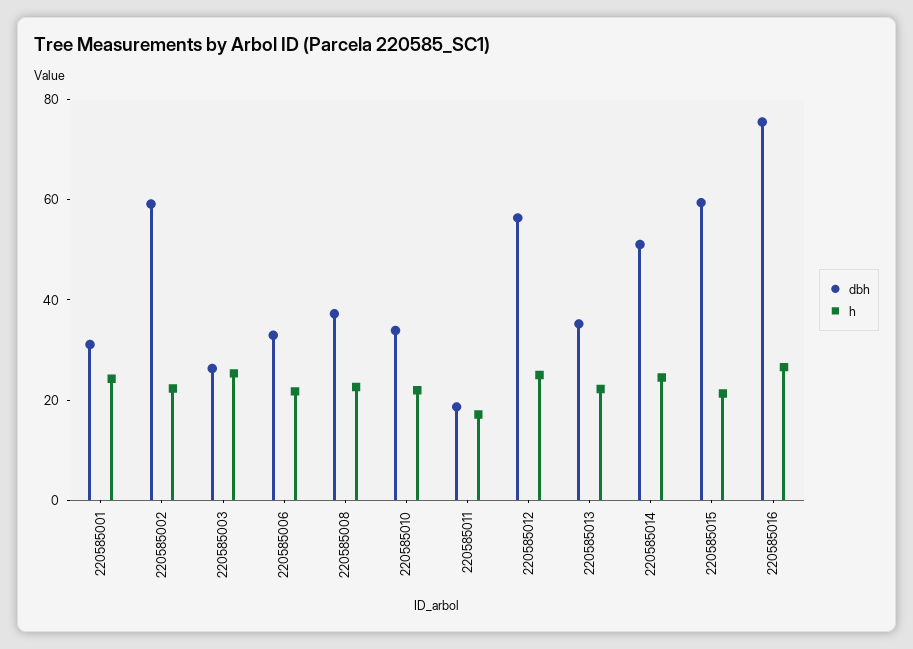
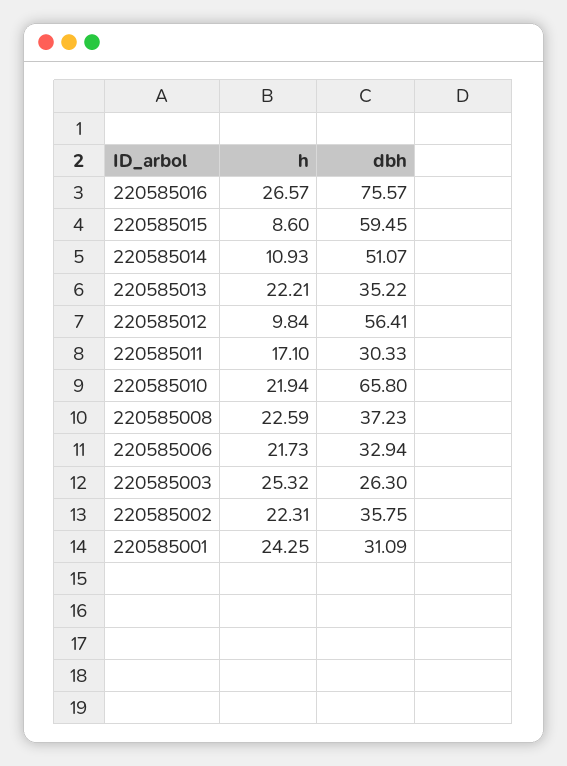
dbh, 220585002: 60 -> 35.75
dbh, 220585010: 35 -> 65.8
dbh, 220585011: 20 -> 30.33
h, 220585012: 25 -> 9.84
h, 220585014: 25 -> 10.93
h, 220585015: 20 -> 8.6

